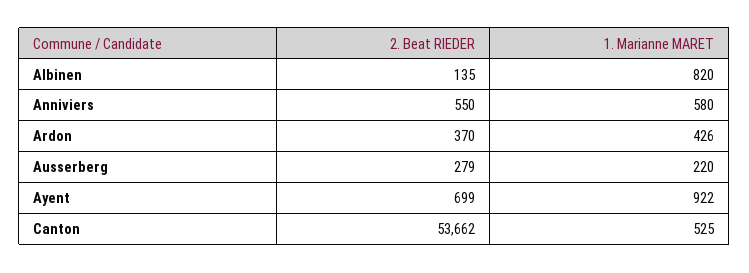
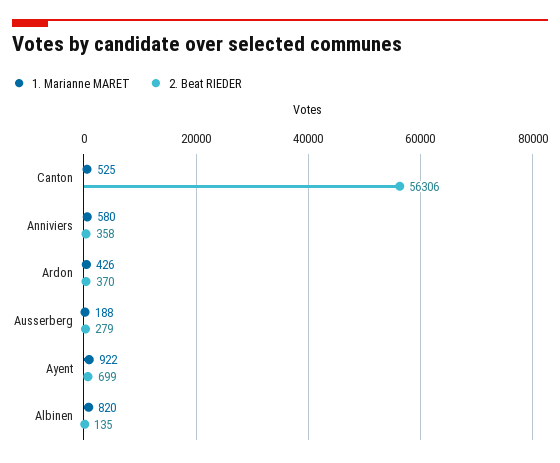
2. Beat RIEDER, Anniviers: 550 -> 358
1. Marianne MARET, Ausserberg: 220 -> 188
2. Beat RIEDER, Canton: 53662 -> 56306

